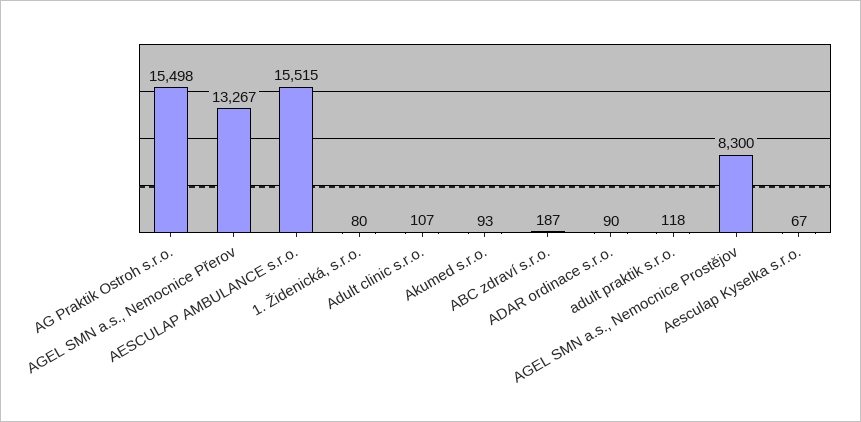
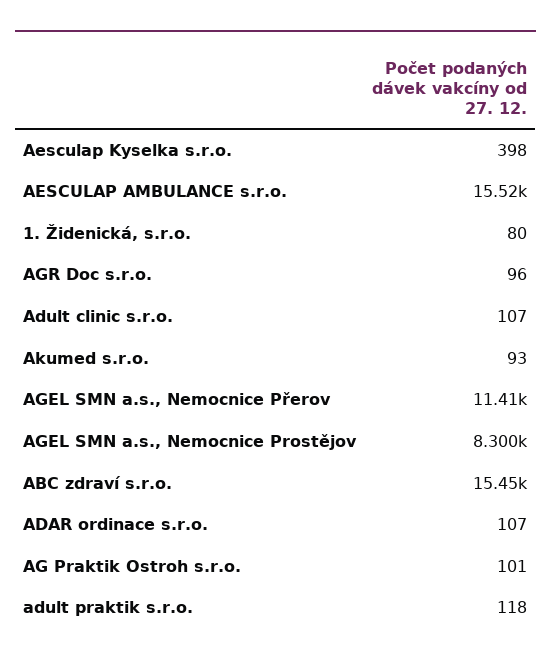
AG Praktik Ostroh s.r.o.: 15498 -> 101
AGEL SMN a.s., Nemocnice Přerov: 13267 -> 11410
ABC zdraví s.r.o.: 187 -> 15450
ADAR ordinace s.r.o.: 90 -> 107
Aesculap Kyselka s.r.o.: 67 -> 398
AGR Doc s.r.o.: none -> 96

